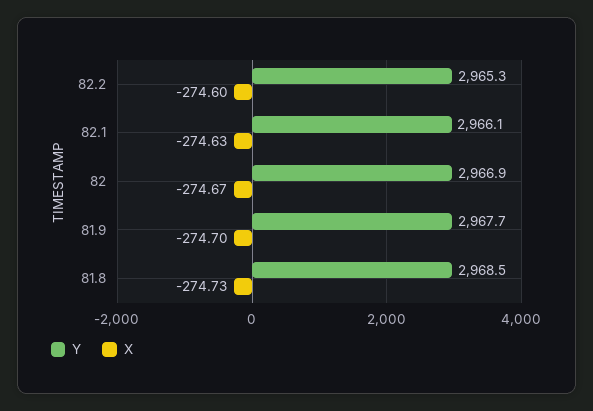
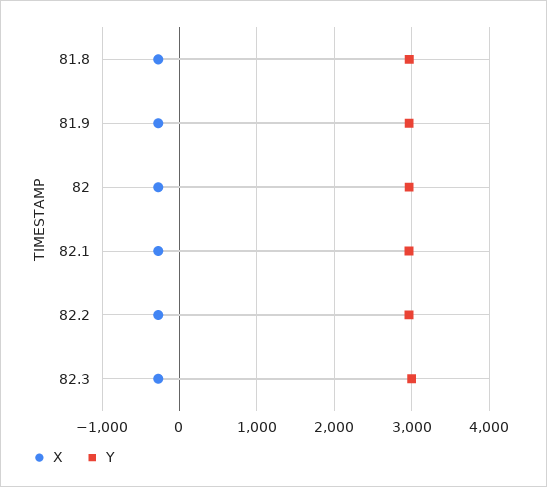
X, 82.3: none -> -300
Y, 82.3: none -> 3000

